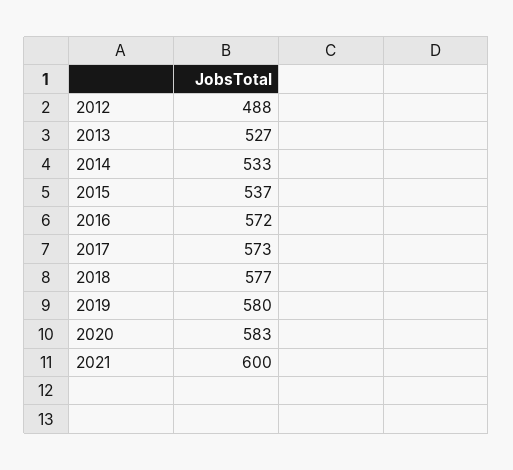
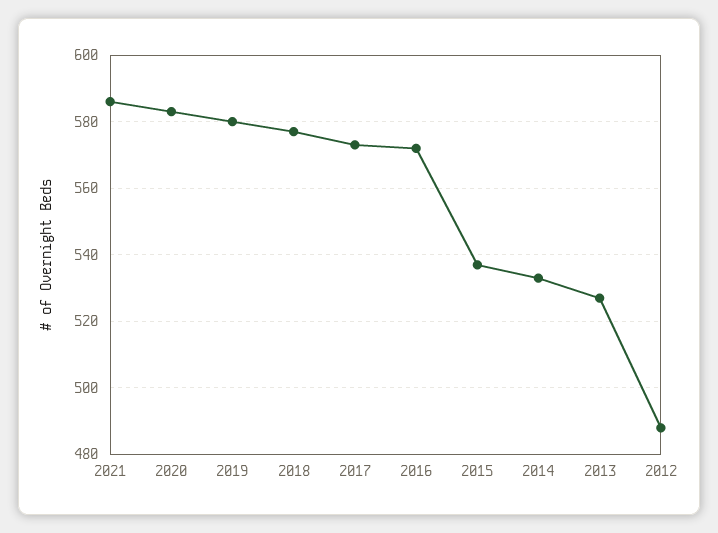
2021: 600 -> 585

